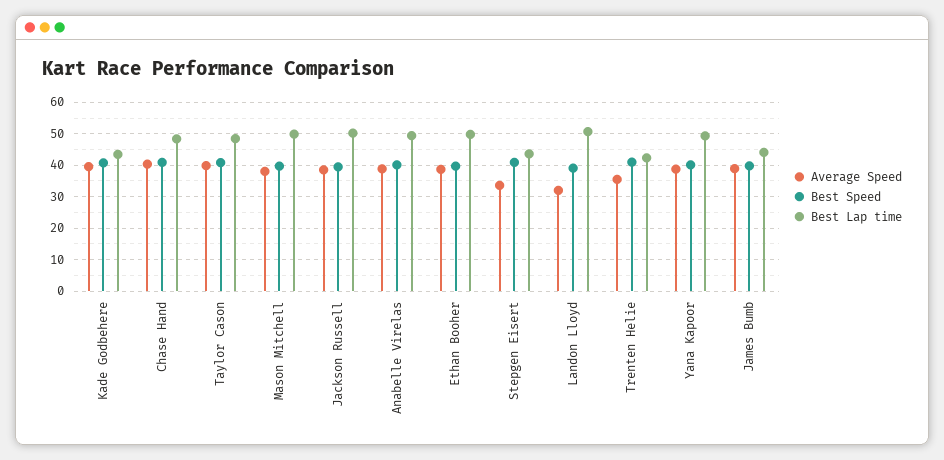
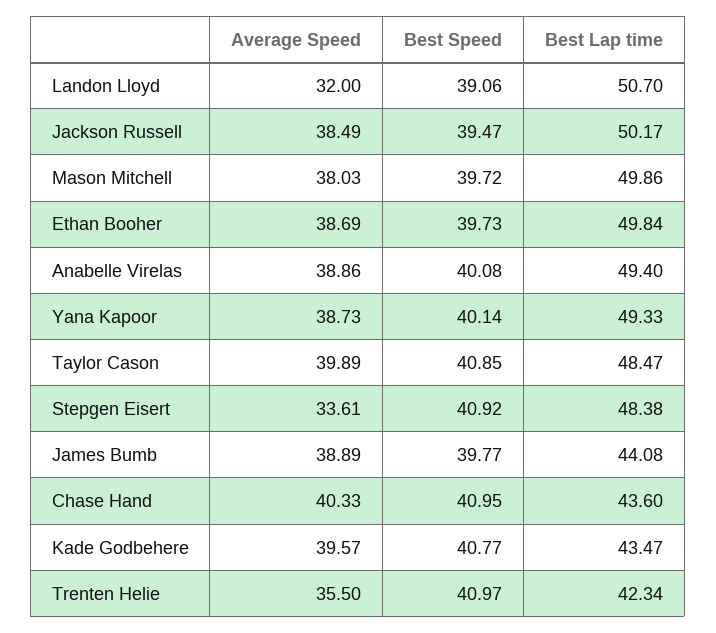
Best Lap time, Chase Hand: 48 -> 43.6
Best Lap time, Stepgen Eisert: 44 -> 48.38

